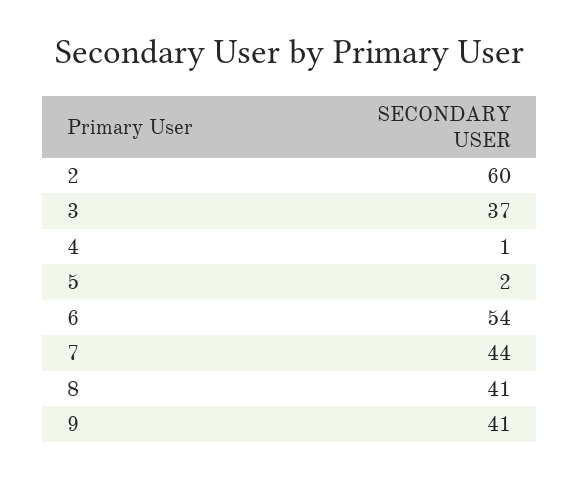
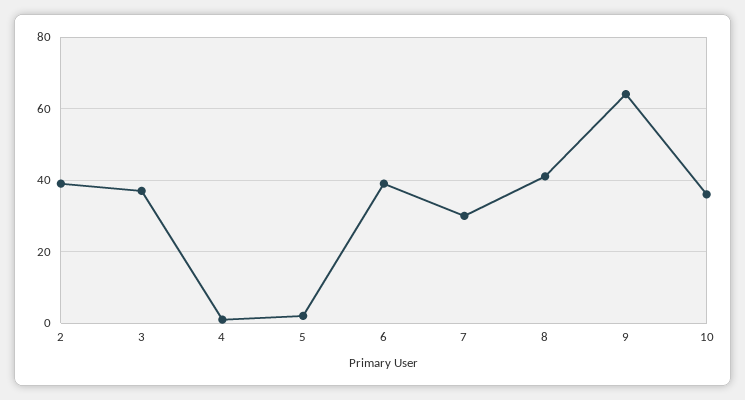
2: 60 -> 40
6: 54 -> 40
7: 44 -> 30
9: 41 -> 65
10: none -> 35

